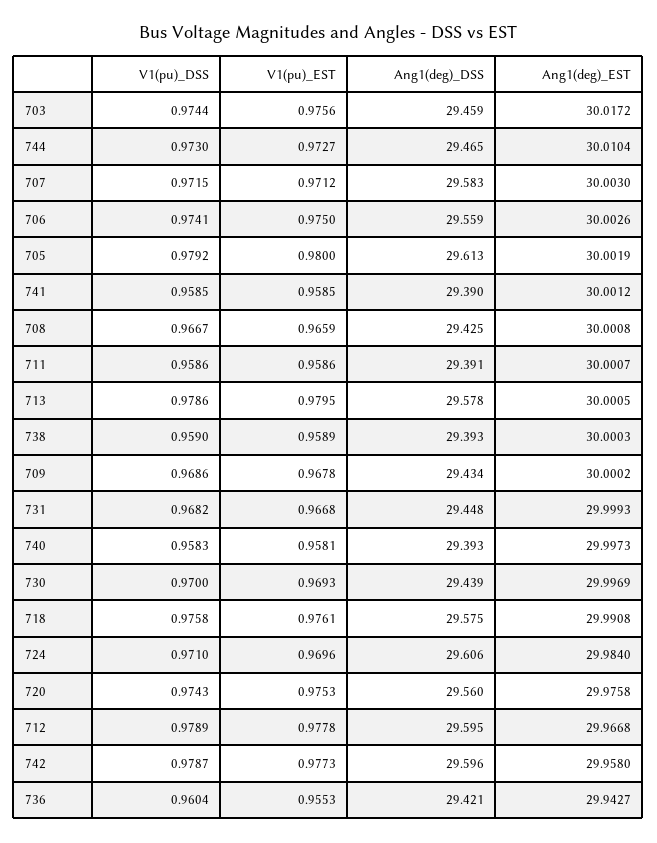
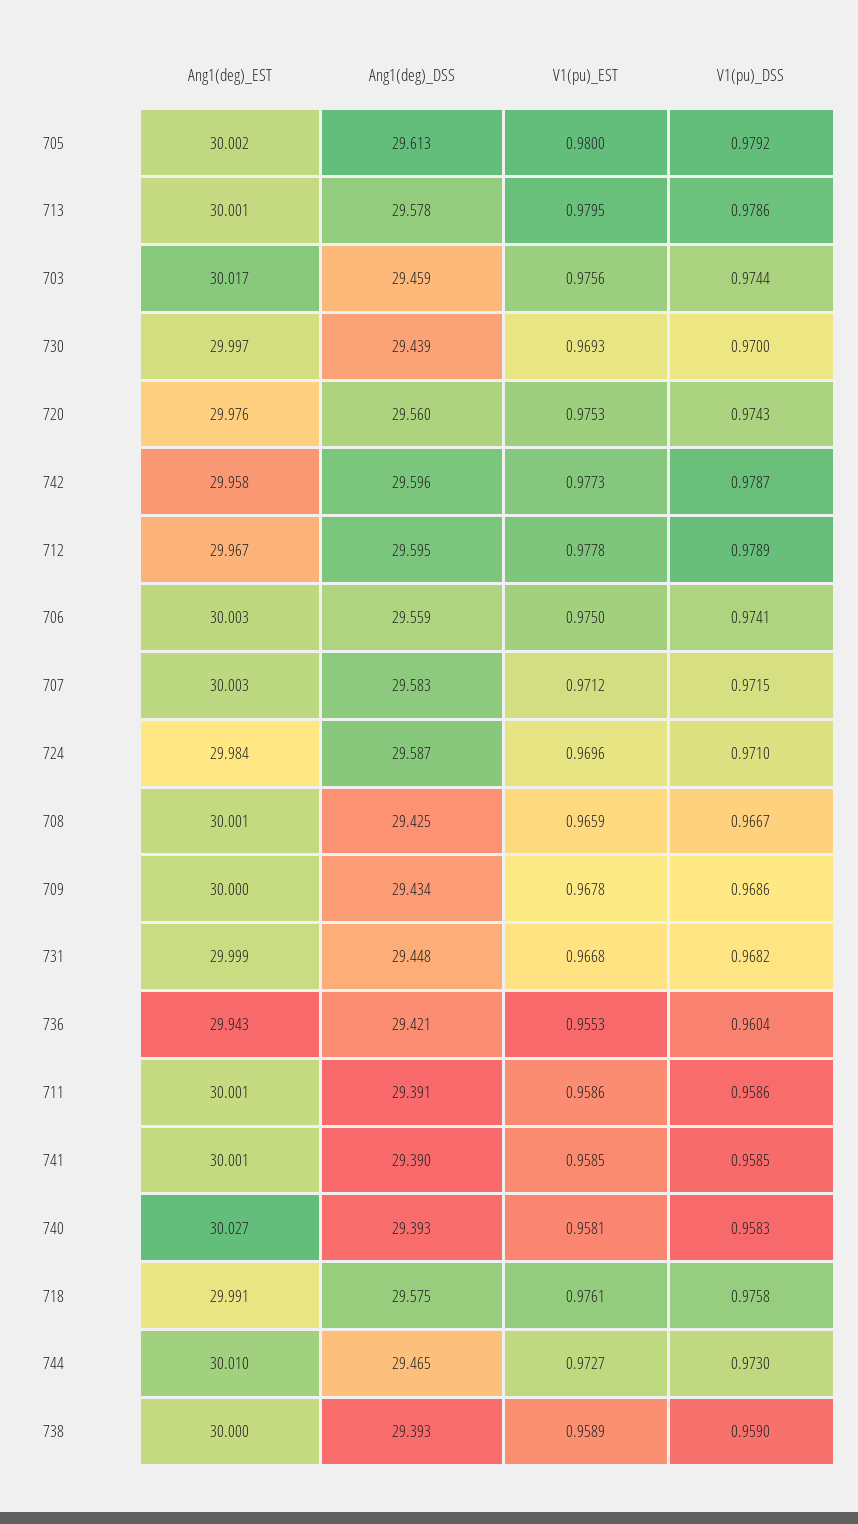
Ang1(deg)_EST, 740: 29.9973 -> 30.027
Ang1(deg)_DSS, 724: 29.606 -> 29.587

